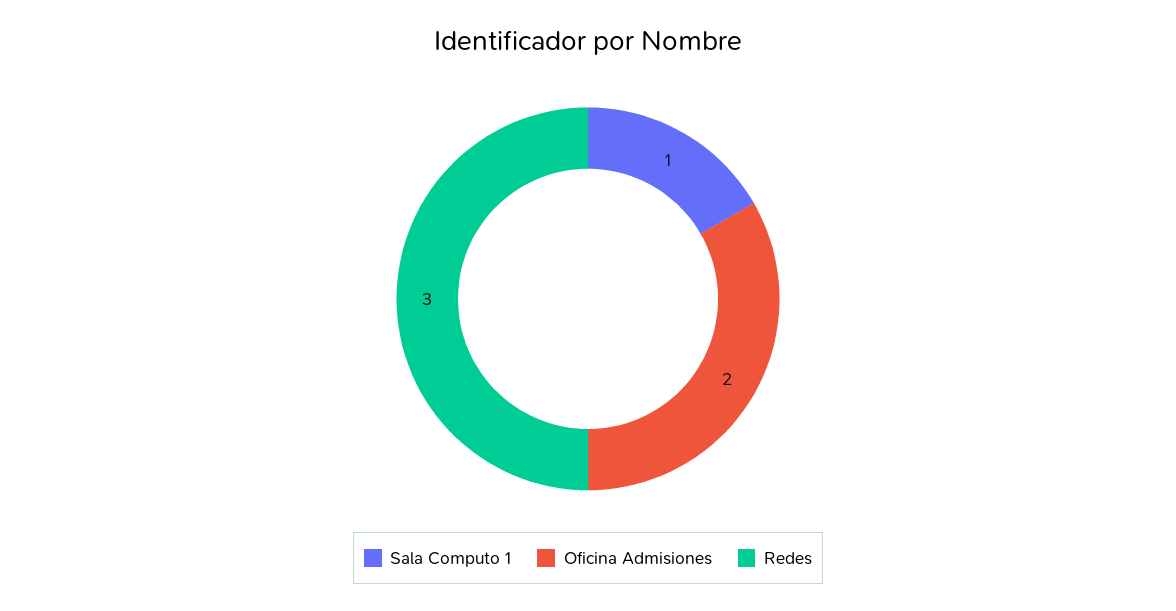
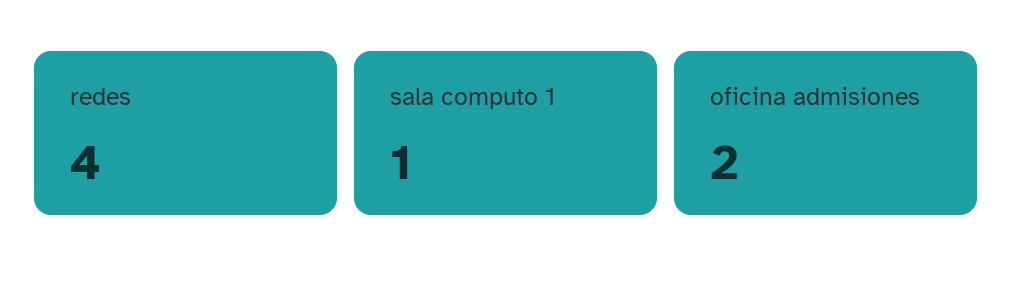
Redes: 3 -> 4

